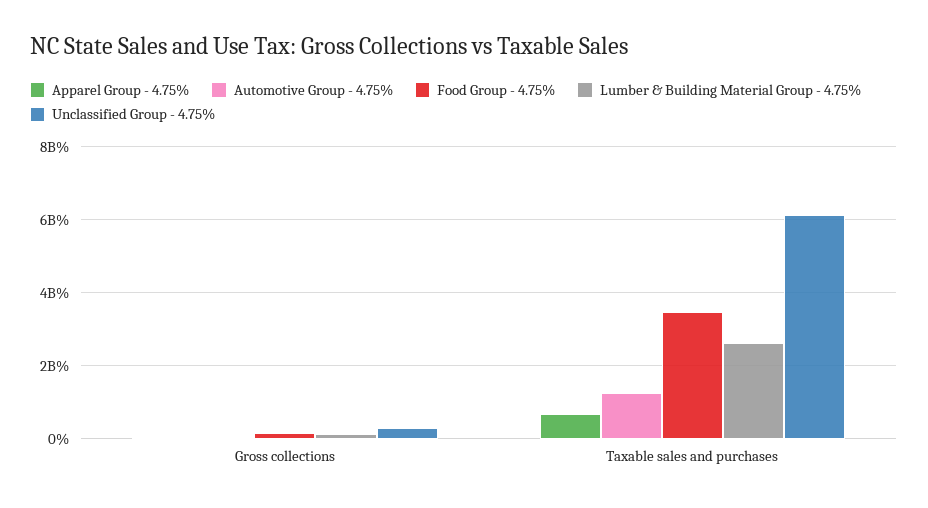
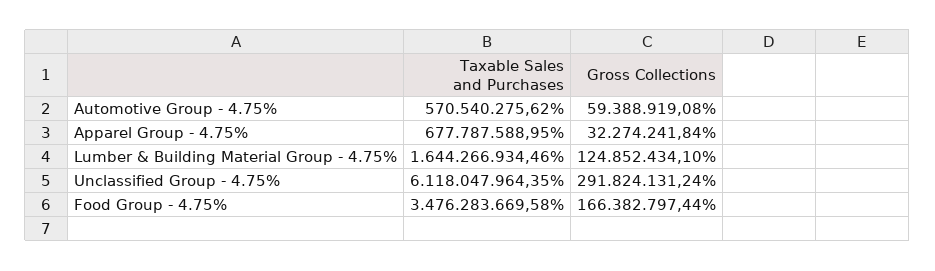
Automotive Group - 4.75%, Taxable sales and purchases: 1200000000 -> 570540275.62
Lumber & Building Material Group - 4.75%, Taxable sales and purchases: 2600000000 -> 1644266934.46

